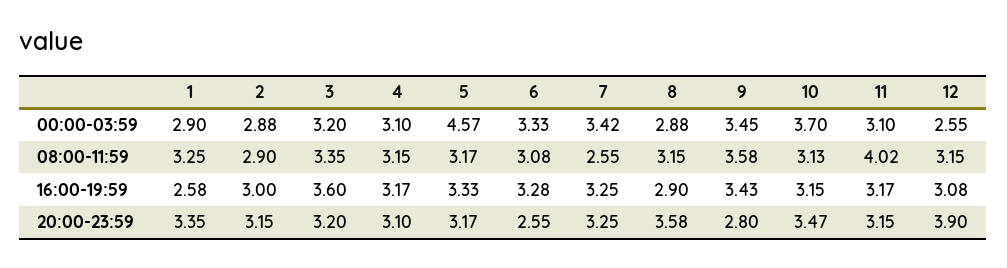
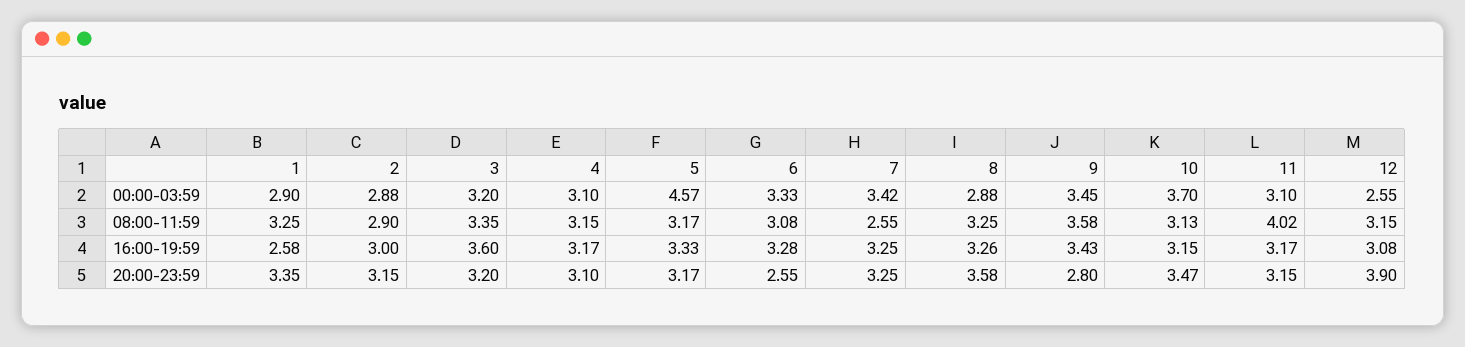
8, 08:00-11:59: 3.15 -> 3.25
8, 16:00-19:59: 2.9 -> 3.26

